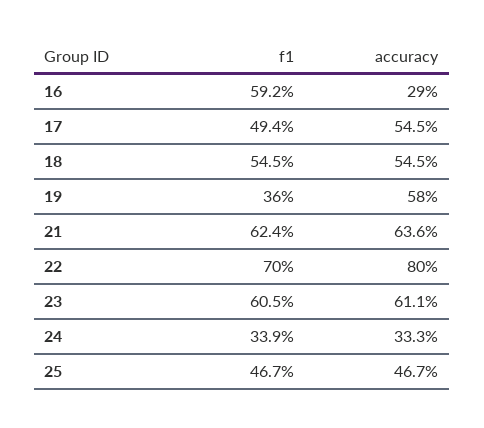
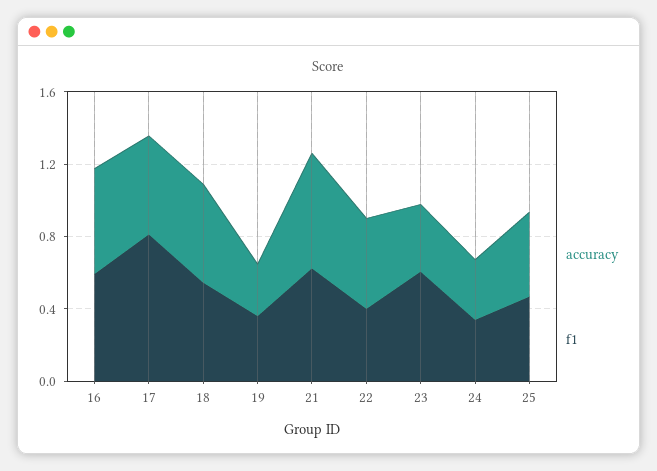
accuracy, 16: 0.29 -> 0.6
f1, 17: 0.494 -> 0.8
accuracy, 19: 0.58 -> 0.3
f1, 22: 0.7 -> 0.4
accuracy, 22: 0.8 -> 0.5
accuracy, 23: 0.611 -> 0.4

